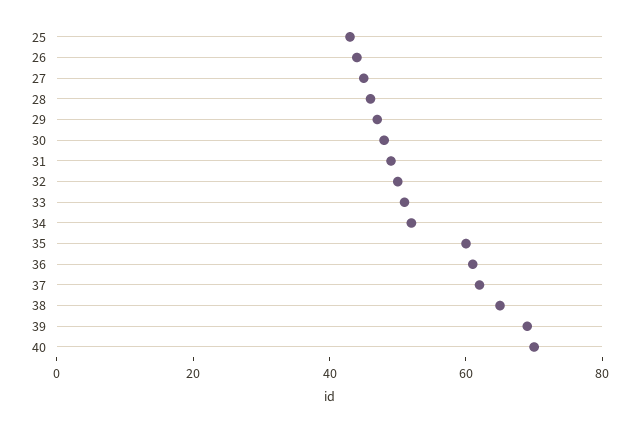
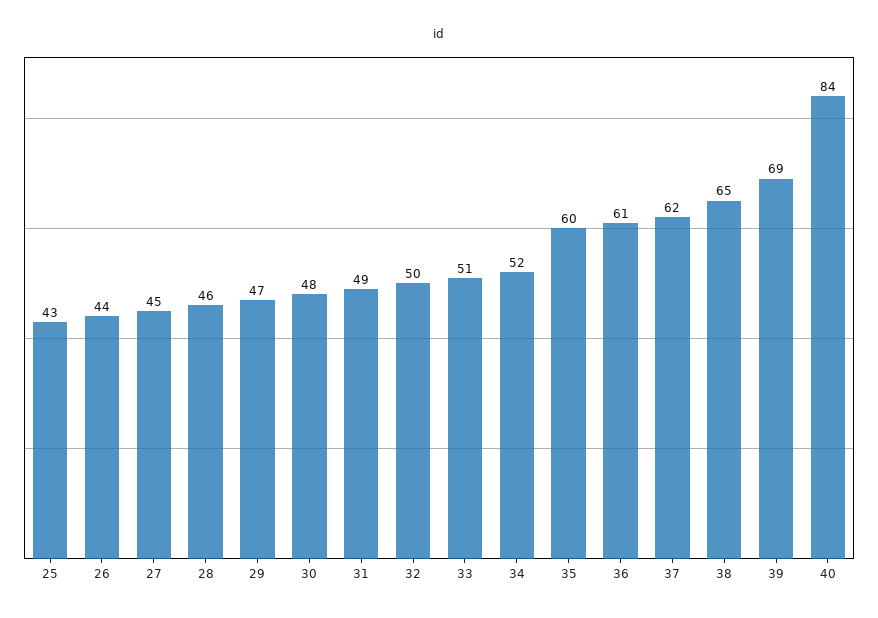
40: 70 -> 84

